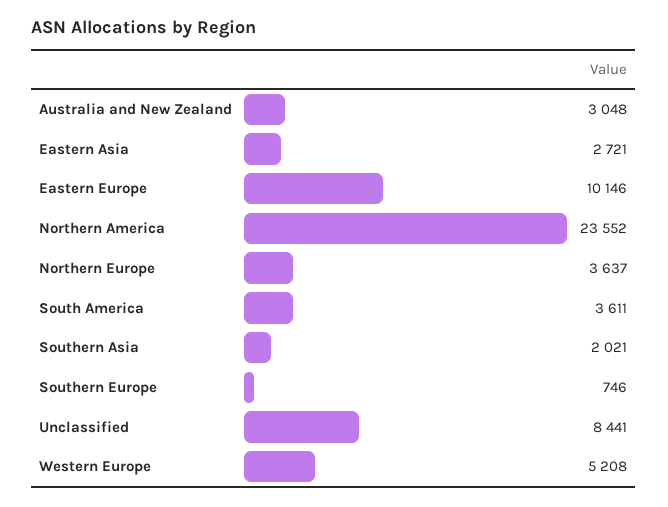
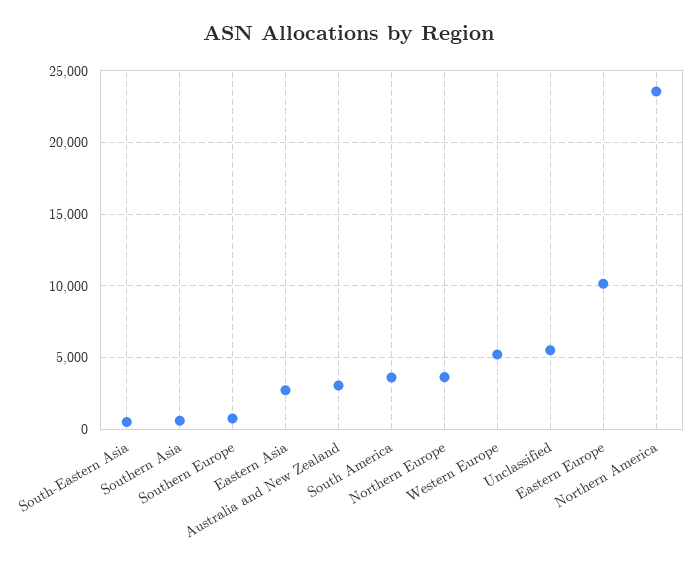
Southern Asia: 2021 -> 500
Unclassified: 8441 -> 5500
South-Eastern Asia: none -> 500

